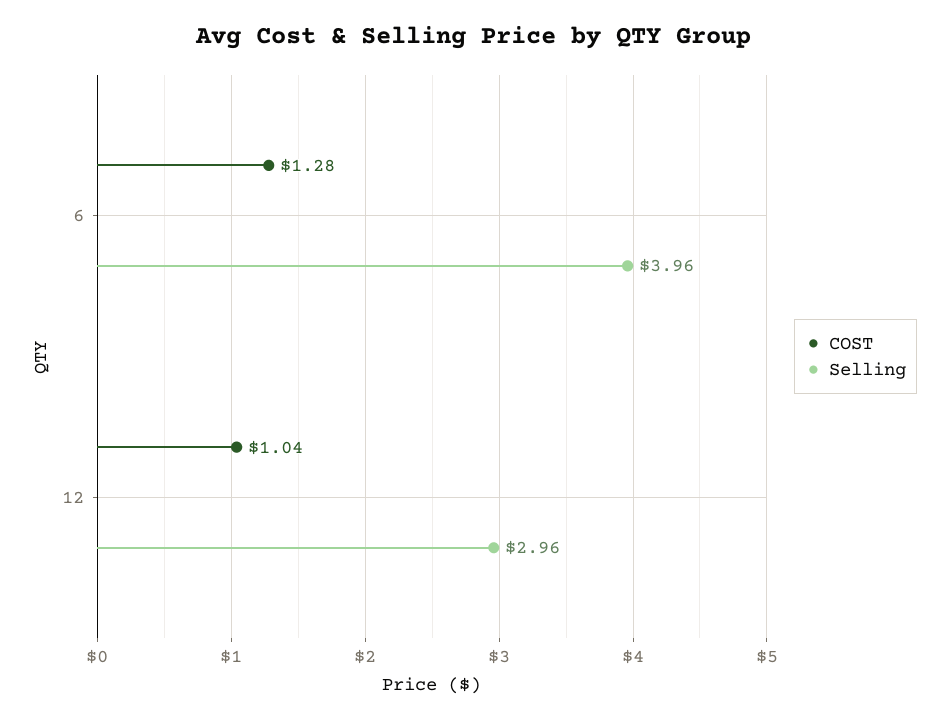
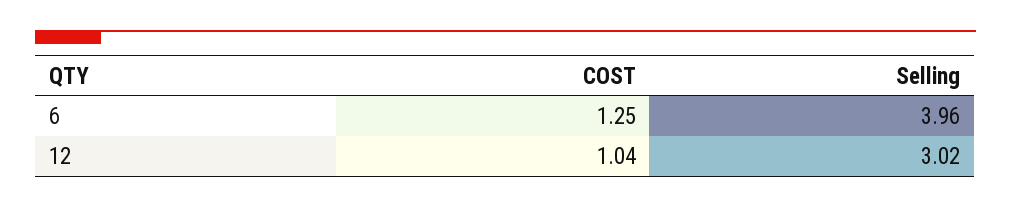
COST, 6: 1.28 -> 1.25
Selling, 12: 2.96 -> 3.02

